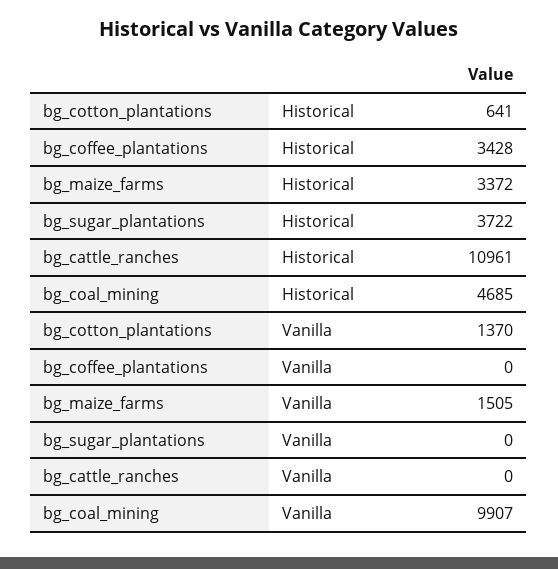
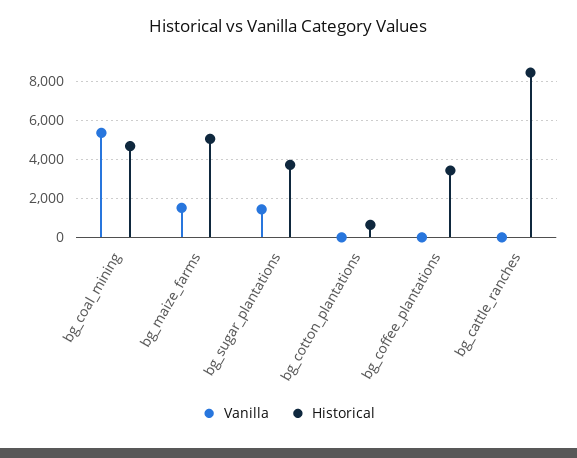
Historical, bg_maize_farms: 3372 -> 5000
Historical, bg_cattle_ranches: 10961 -> 8500
Vanilla, bg_cotton_plantations: 1370 -> 0
Vanilla, bg_sugar_plantations: 0 -> 1500
Vanilla, bg_coal_mining: 9907 -> 5500

